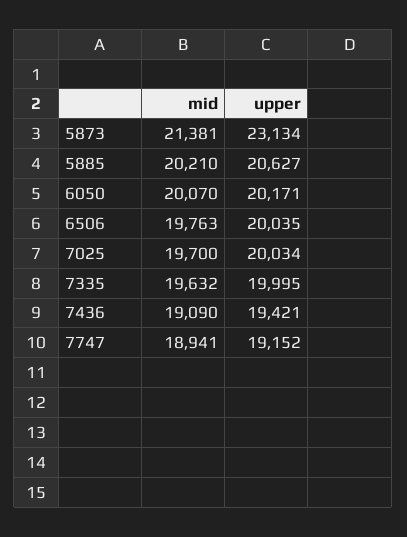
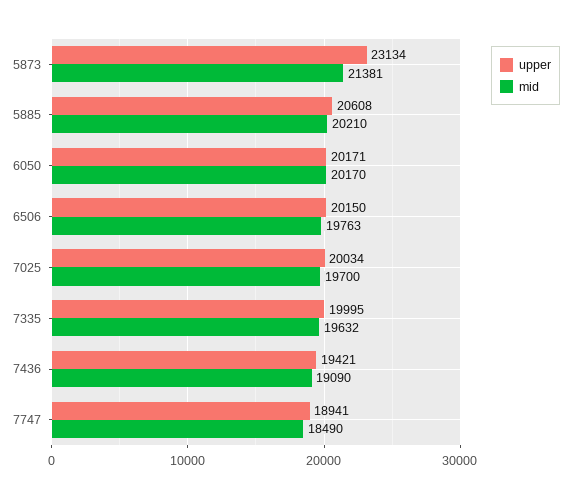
upper, 5885: 20627 -> 20608
mid, 6050: 20070 -> 20170
upper, 6506: 20035 -> 20150
mid, 7747: 18941 -> 18490
upper, 7747: 19152 -> 18941

